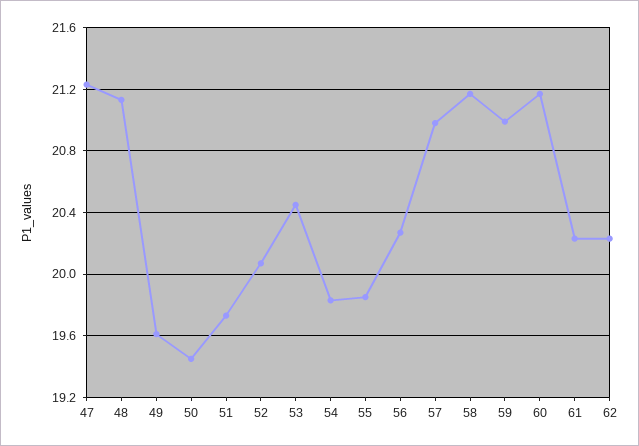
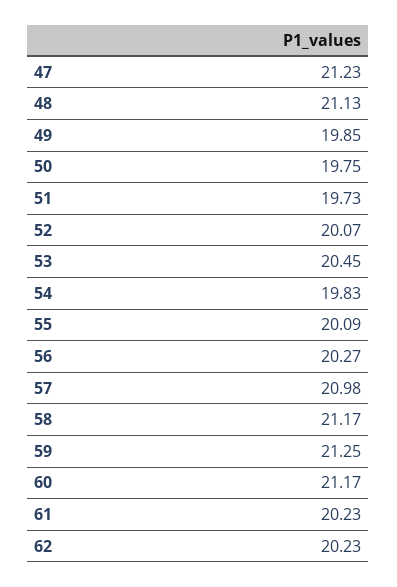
49: 19.6 -> 19.85
50: 19.45 -> 19.75
55: 19.85 -> 20.09
59: 21 -> 21.25

